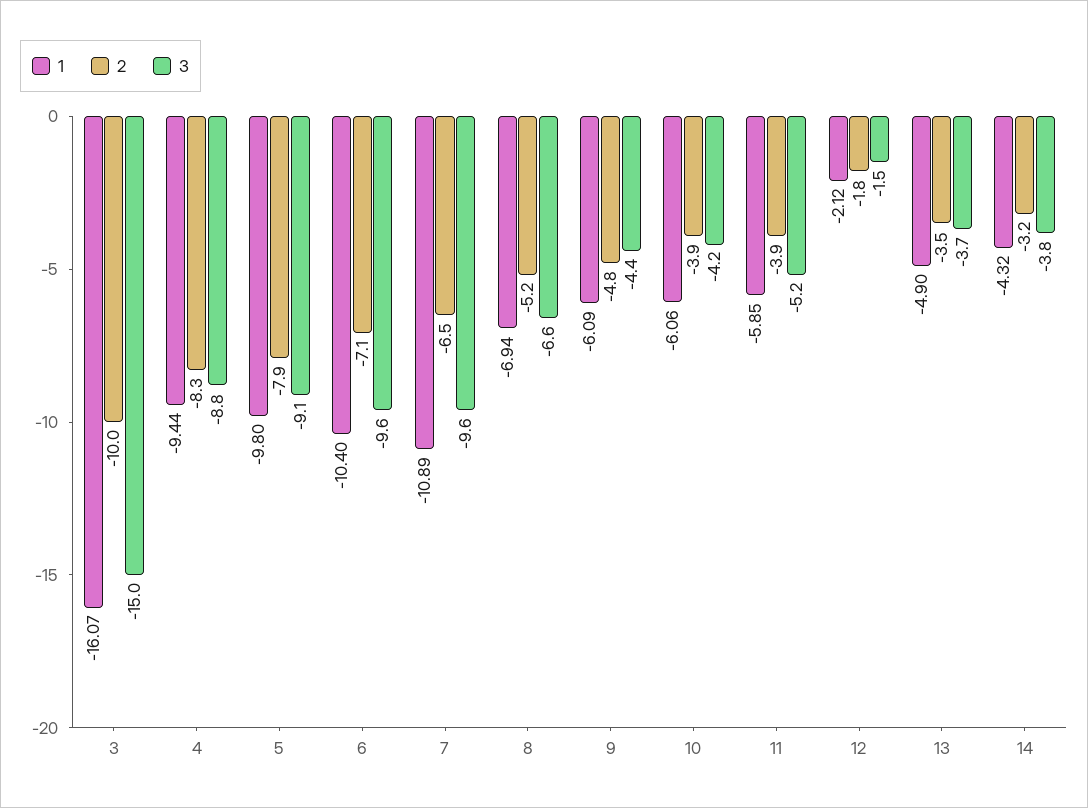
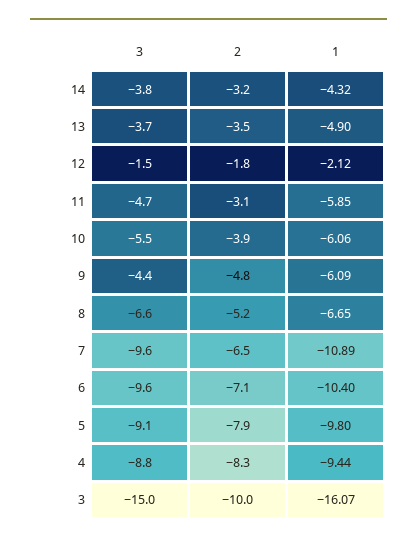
1, 8: -6.94 -> -6.65
3, 10: -4.2 -> -5.5
2, 11: -3.9 -> -3.1
3, 11: -5.2 -> -4.7

